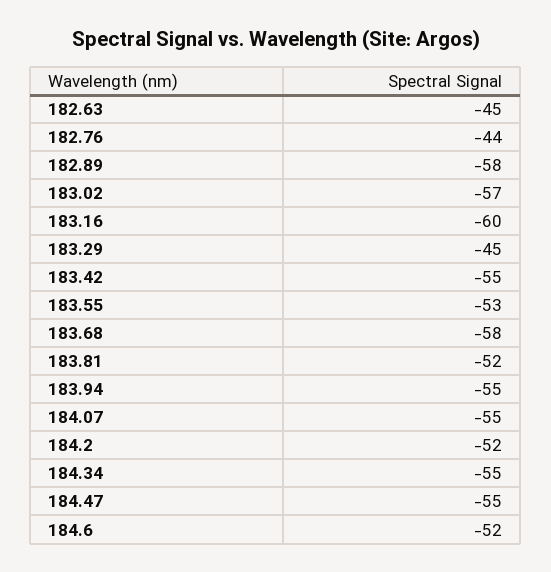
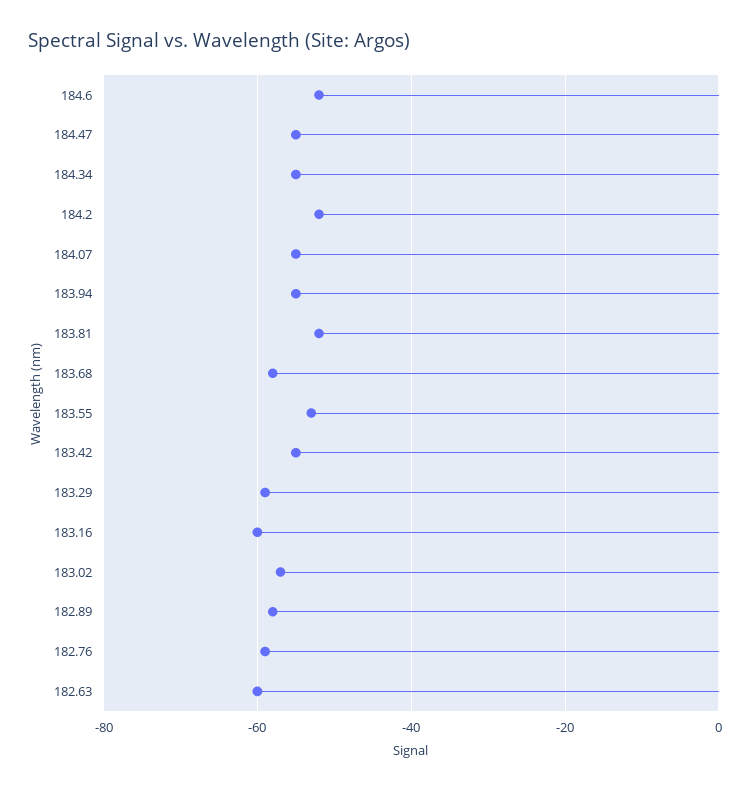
182.63: -45 -> -60
182.76: -44 -> -60
183.29: -45 -> -60

